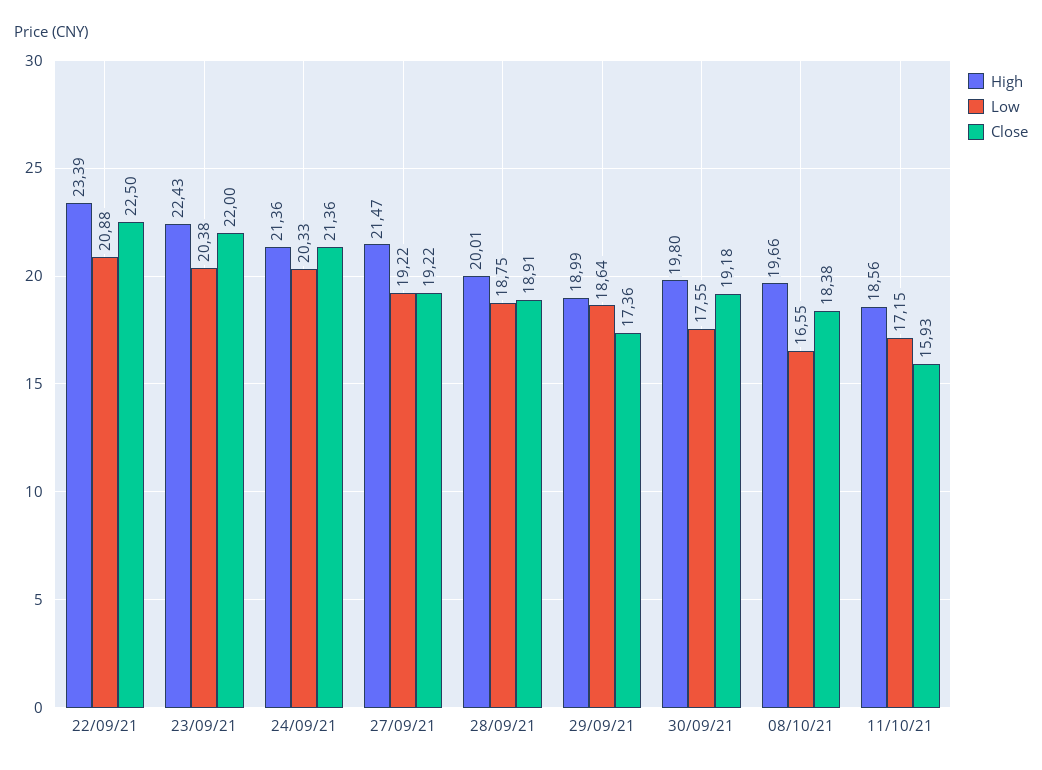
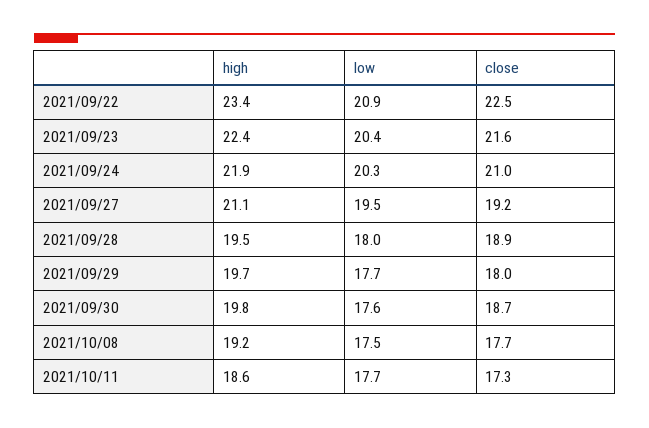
Close, 23/09/21: 22 -> 21.6
High, 24/09/21: 21.36 -> 21.9
Close, 24/09/21: 21.36 -> 21
High, 27/09/21: 21.47 -> 21.1
Low, 27/09/21: 19.22 -> 19.5
High, 28/09/21: 20.01 -> 19.5
Low, 28/09/21: 18.75 -> 18
High, 29/09/21: 18.99 -> 19.7
Low, 29/09/21: 18.64 -> 17.7
Close, 29/09/21: 17.36 -> 18
Close, 30/09/21: 19.18 -> 18.7
High, 08/10/21: 19.66 -> 19.2
Low, 08/10/21: 16.55 -> 17.5
Close, 08/10/21: 18.38 -> 17.7
Low, 11/10/21: 17.15 -> 17.7
Close, 11/10/21: 15.93 -> 17.3

